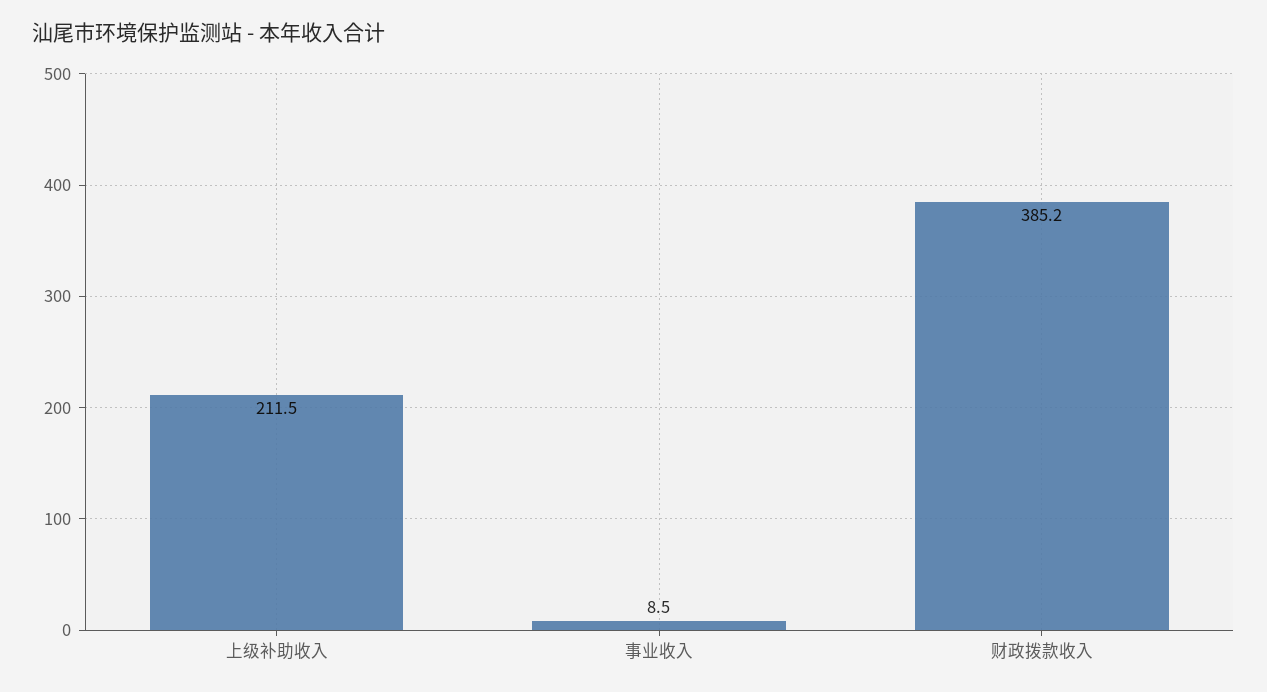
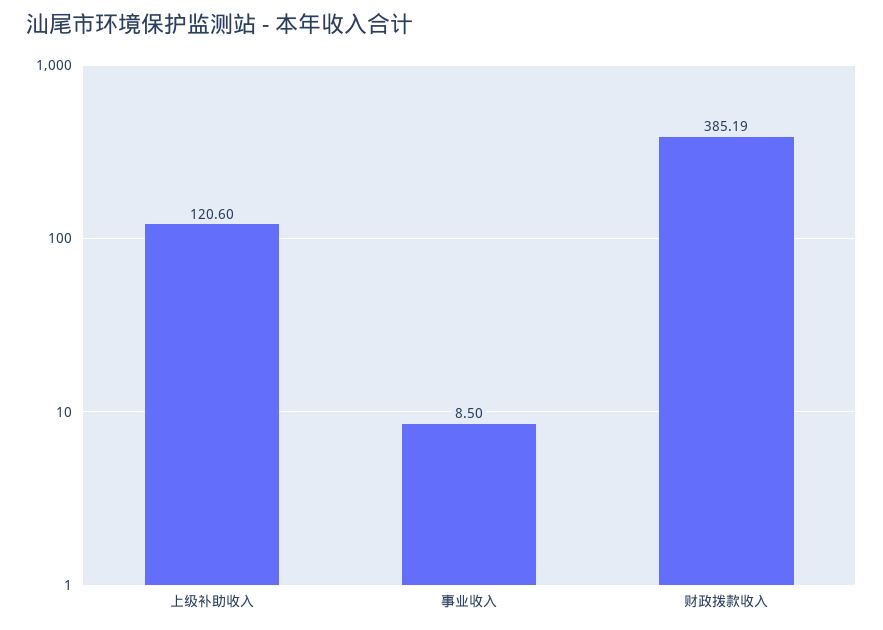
上级补助收入: 211.5 -> 120.6

